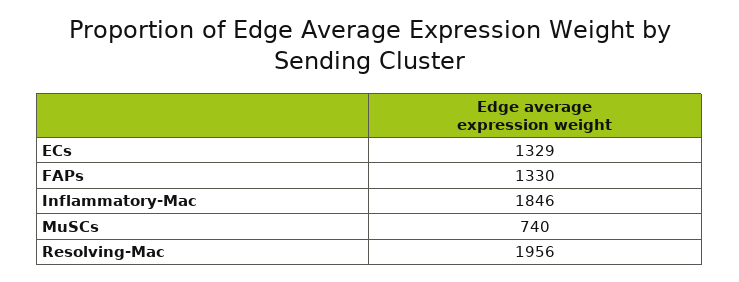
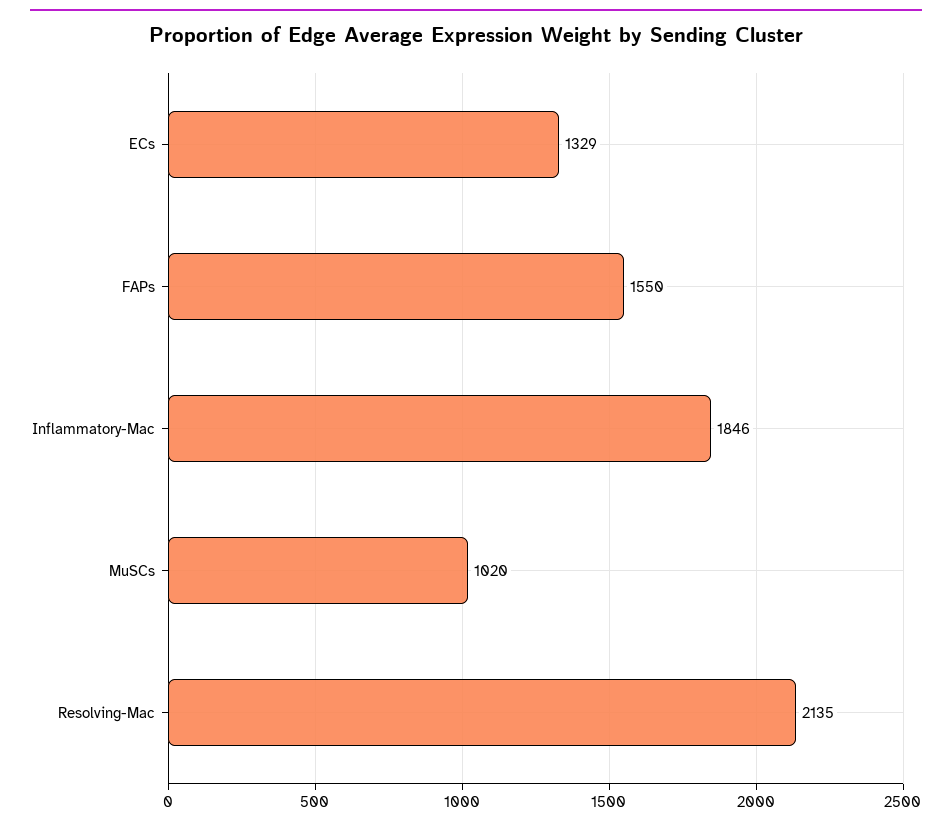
FAPs: 1330 -> 1550
MuSCs: 740 -> 1020
Resolving-Mac: 1956 -> 2135

